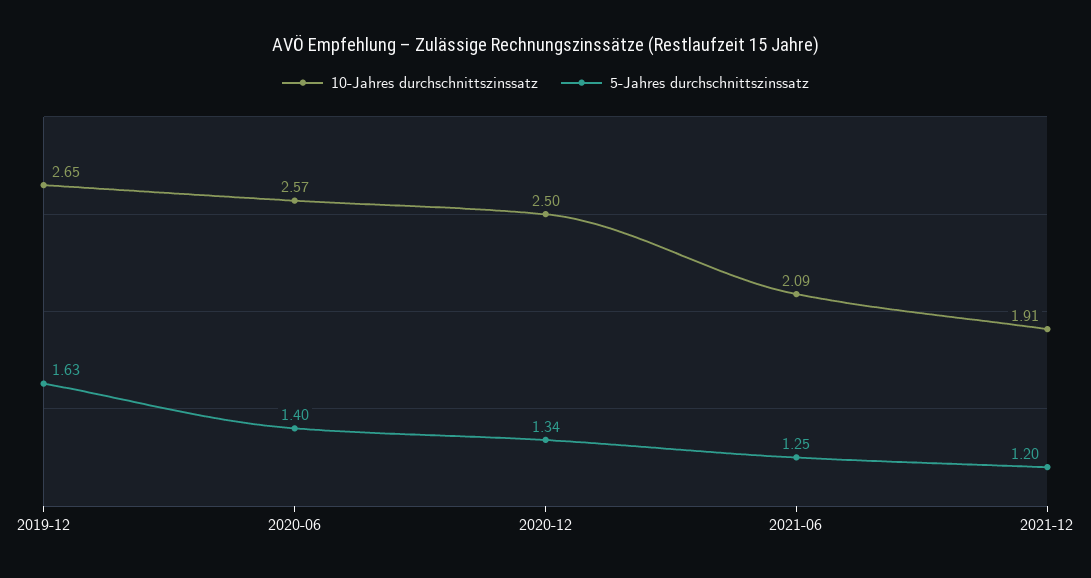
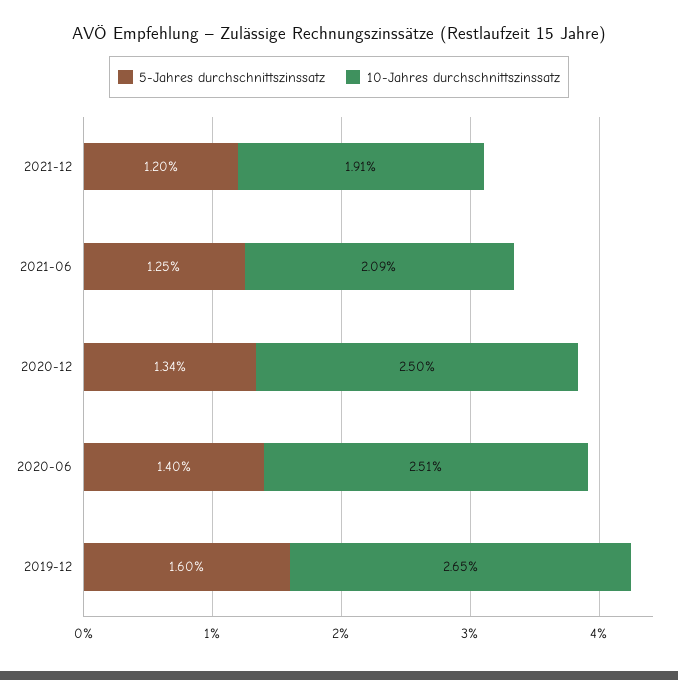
5-Jahres durchschnittszinssatz, 2019-12: 1.63 -> 1.6
10-Jahres durchschnittszinssatz, 2020-06: 2.57 -> 2.51

